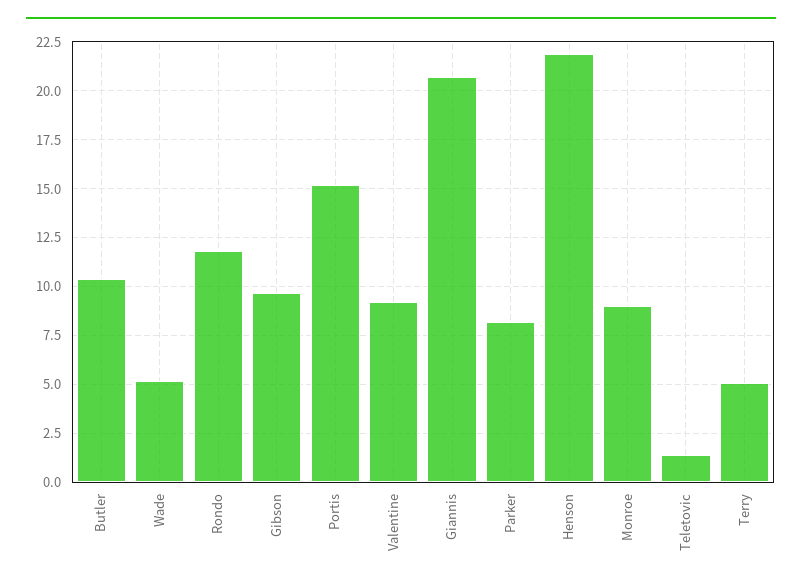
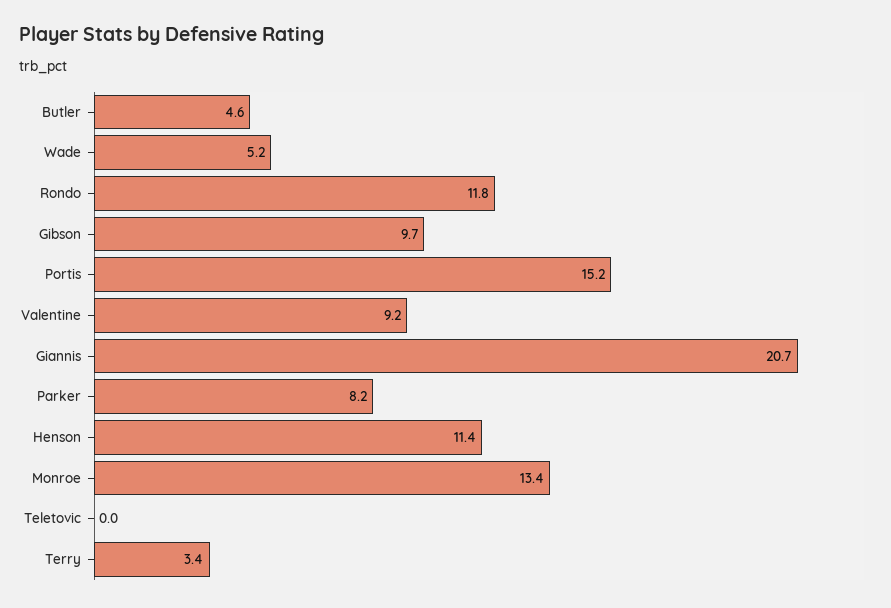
Butler: 10.5 -> 4.6
Henson: 22 -> 11.4
Monroe: 9 -> 13.4
Teletovic: 1.5 -> 0
Terry: 5 -> 3.4

